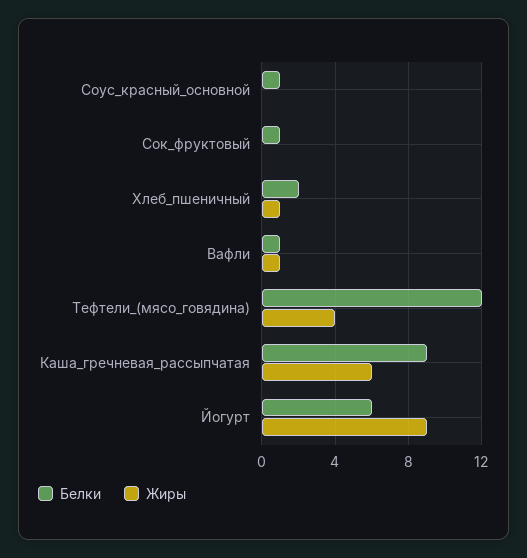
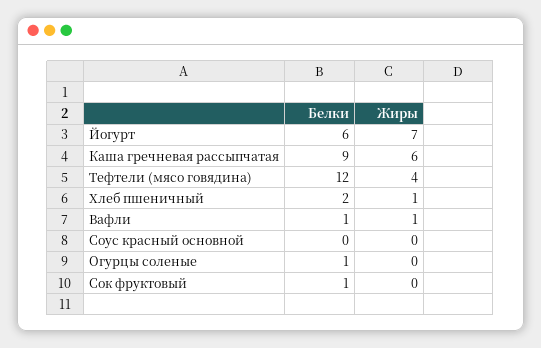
Белки, Соус_красный_основной: 1 -> 0
Жиры, Йогурт: 9 -> 7
Белки, Огурцы соленые: none -> 1
Жиры, Огурцы соленые: none -> 0

